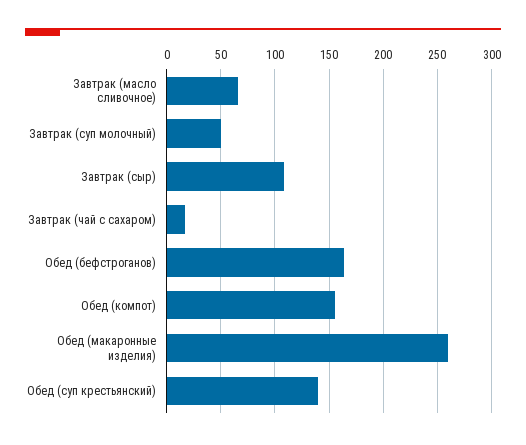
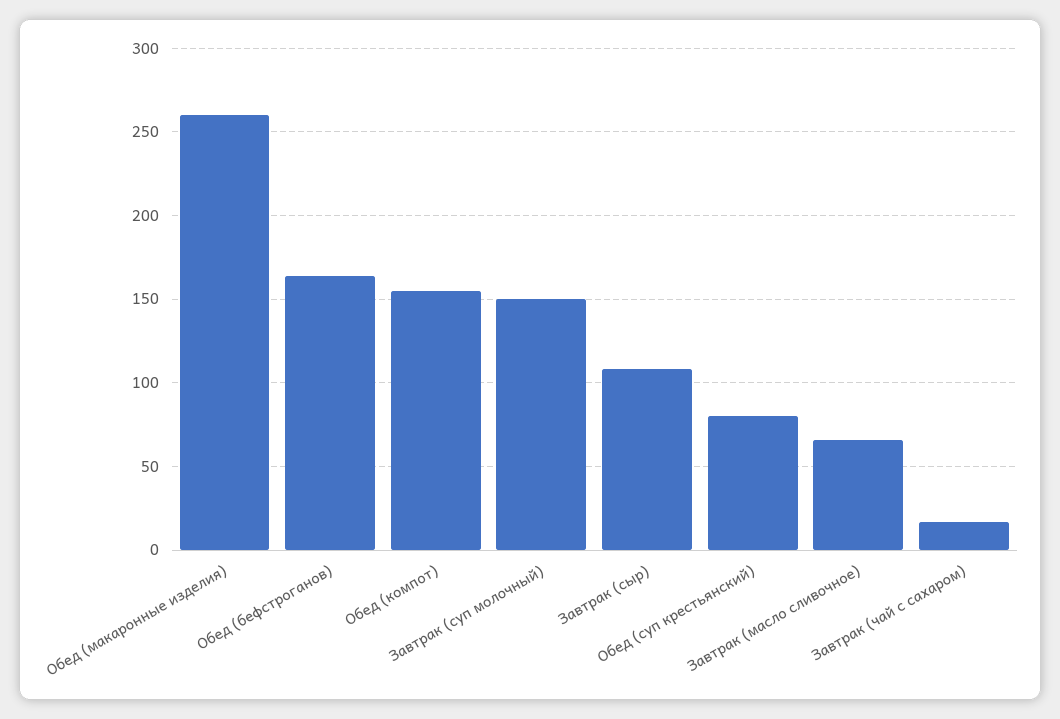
Завтрак (суп молочный): 50 -> 150
Обед (суп крестьянский): 140 -> 80

